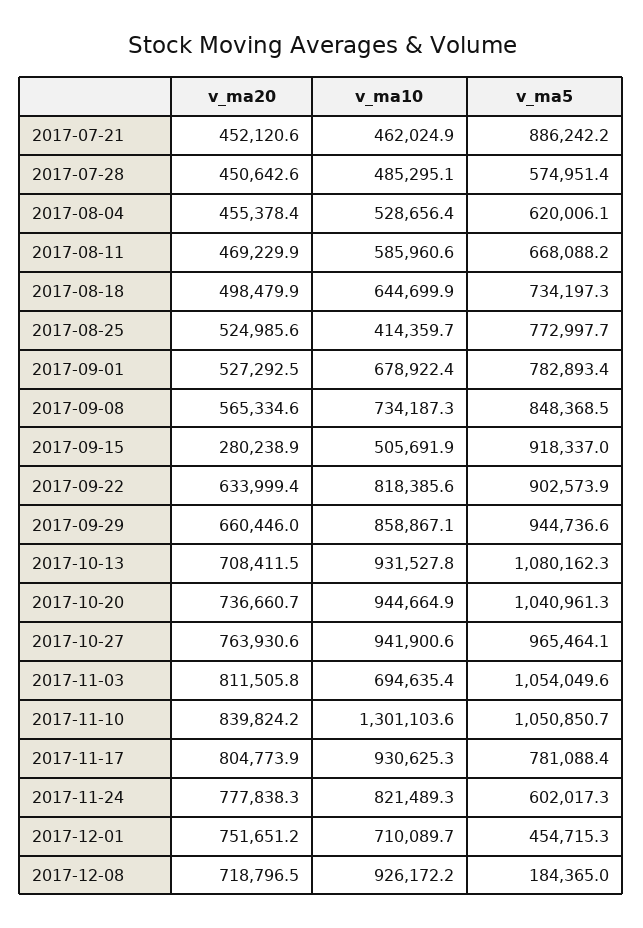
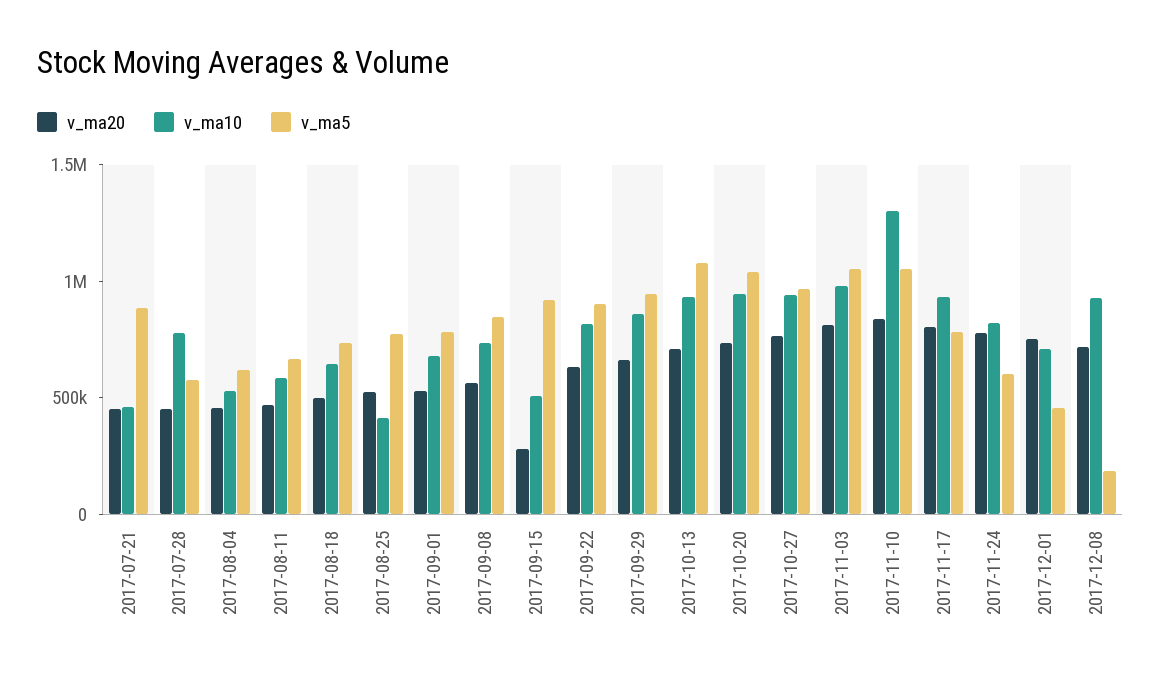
v_ma10, 2017-07-28: 485295.1 -> 800000
v_ma10, 2017-11-03: 694635.4 -> 1000000

